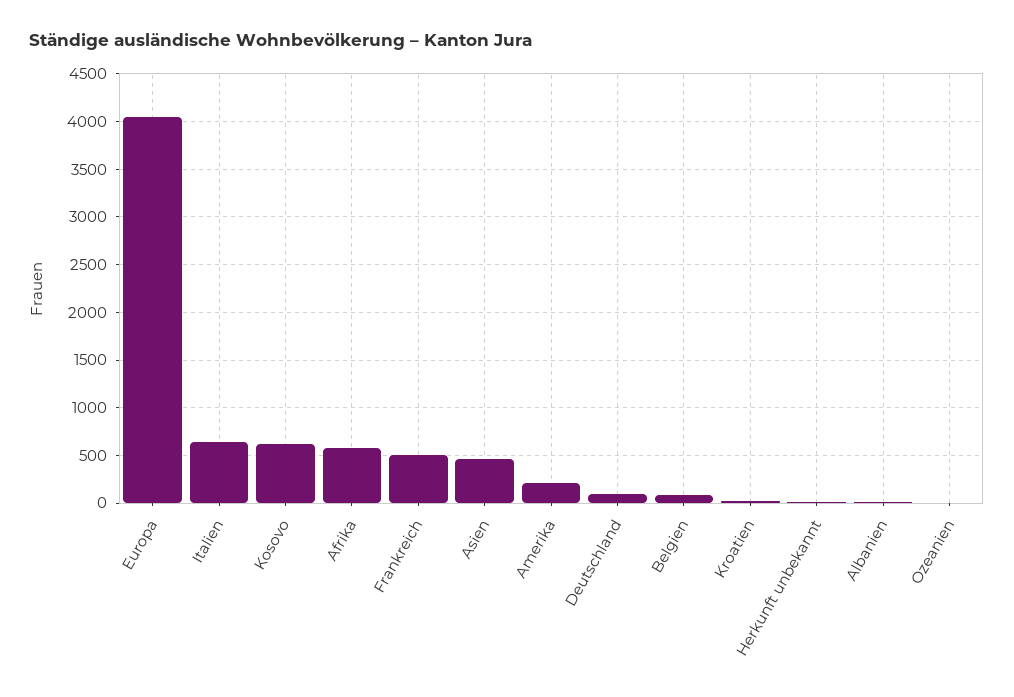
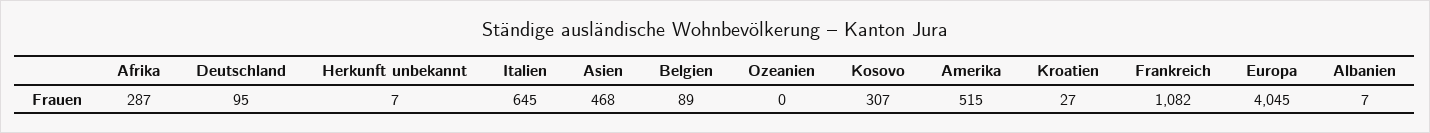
Kosovo: 600 -> 307
Afrika: 600 -> 287
Frankreich: 500 -> 1082
Amerika: 200 -> 515

